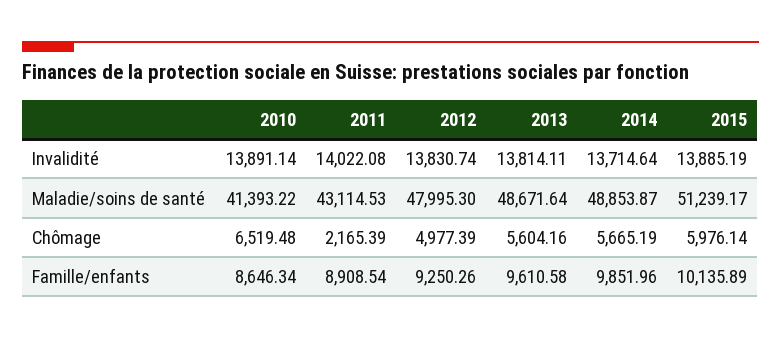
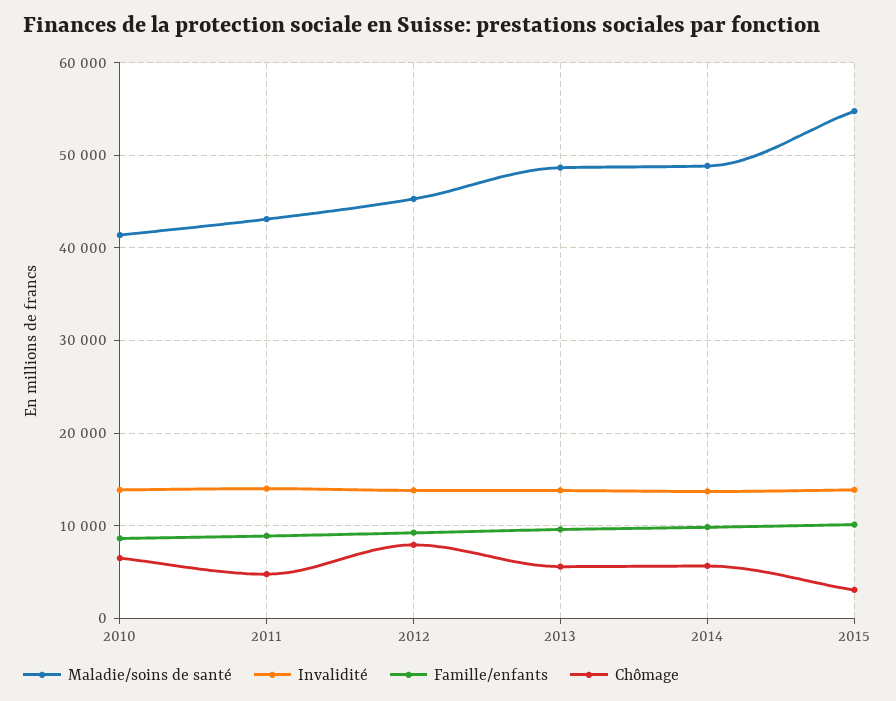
Maladie/soins de santé, 2012: 47995.3 -> 45000
Maladie/soins de santé, 2015: 51239.17 -> 55000
Chômage, 2011: 2165.39 -> 5000
Chômage, 2012: 4977.39 -> 8000
Chômage, 2015: 5976.14 -> 3000

